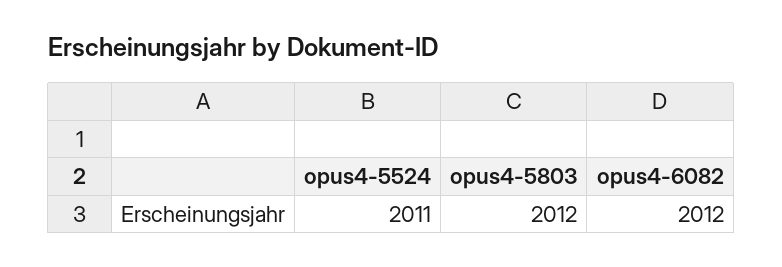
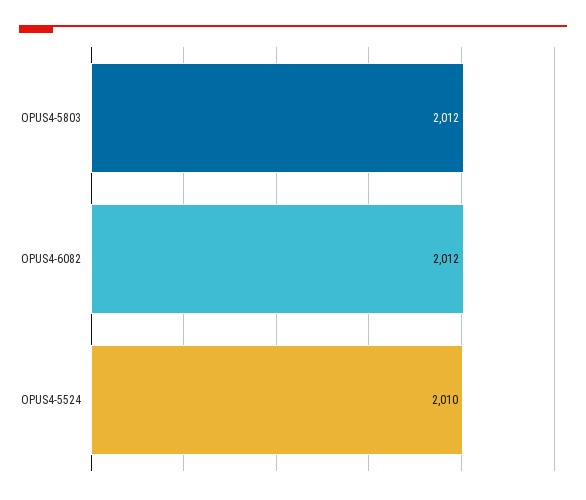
opus4-5524: 2011 -> 2010

